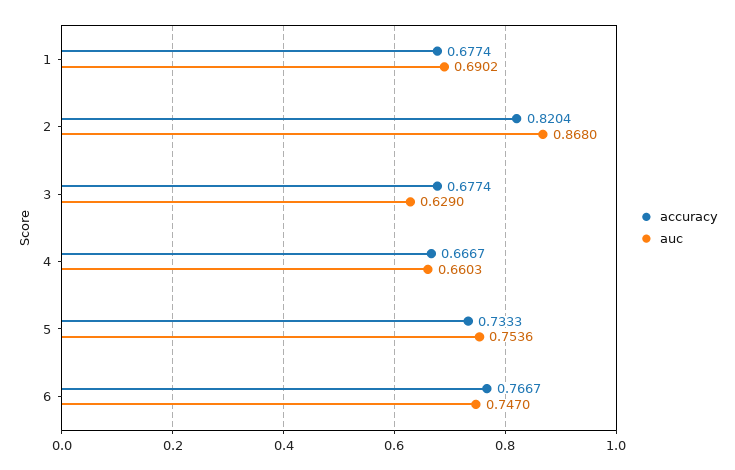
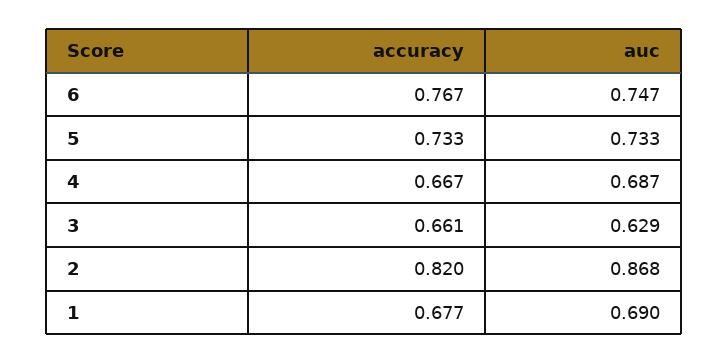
accuracy, 3: 0.6774 -> 0.661
auc, 4: 0.6603 -> 0.687
auc, 5: 0.7536 -> 0.733

